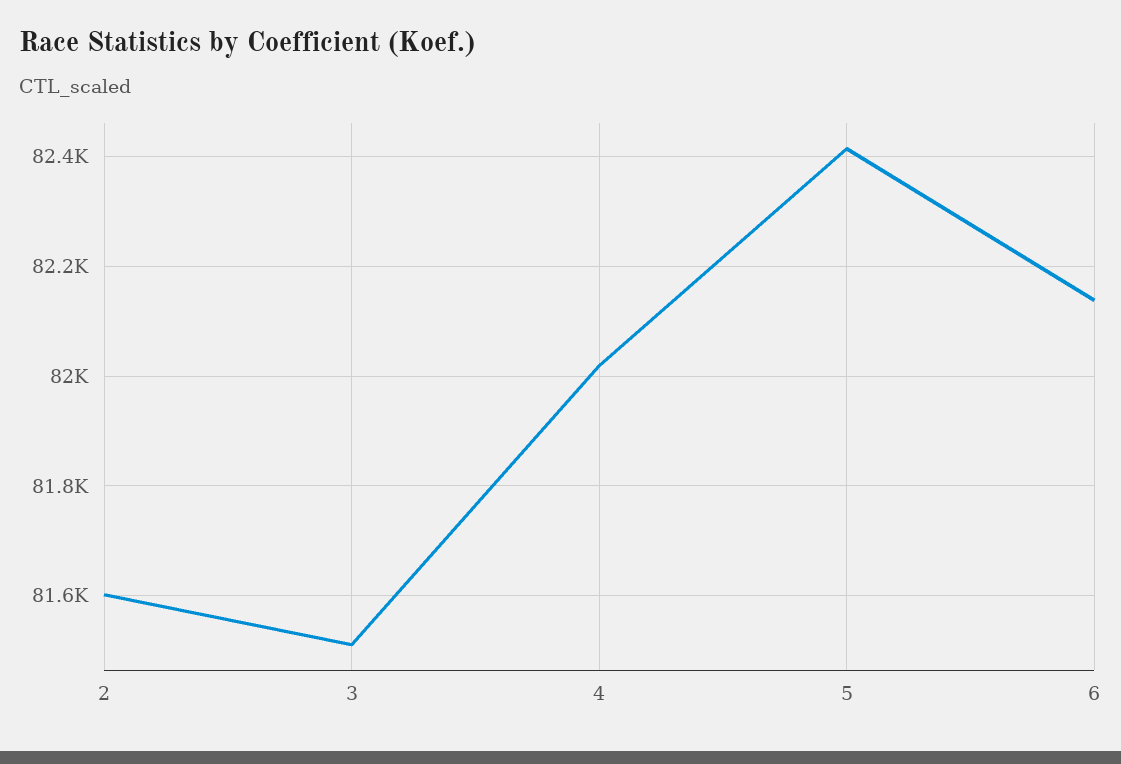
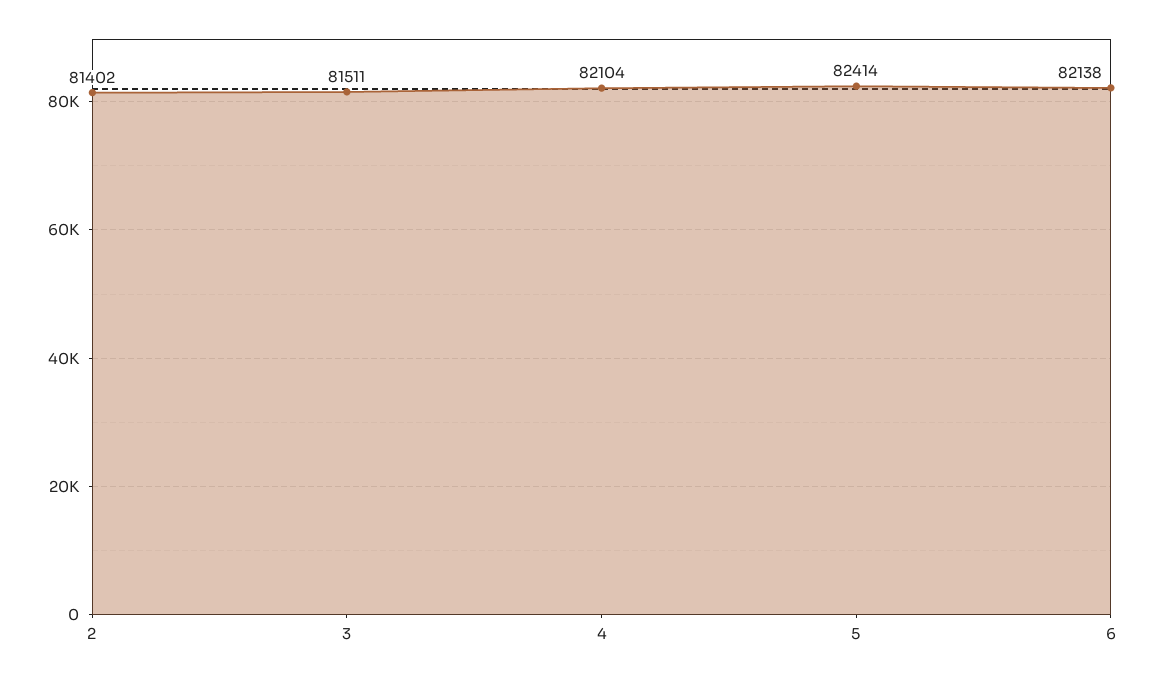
2: 81600 -> 81402
4: 82020 -> 82104

